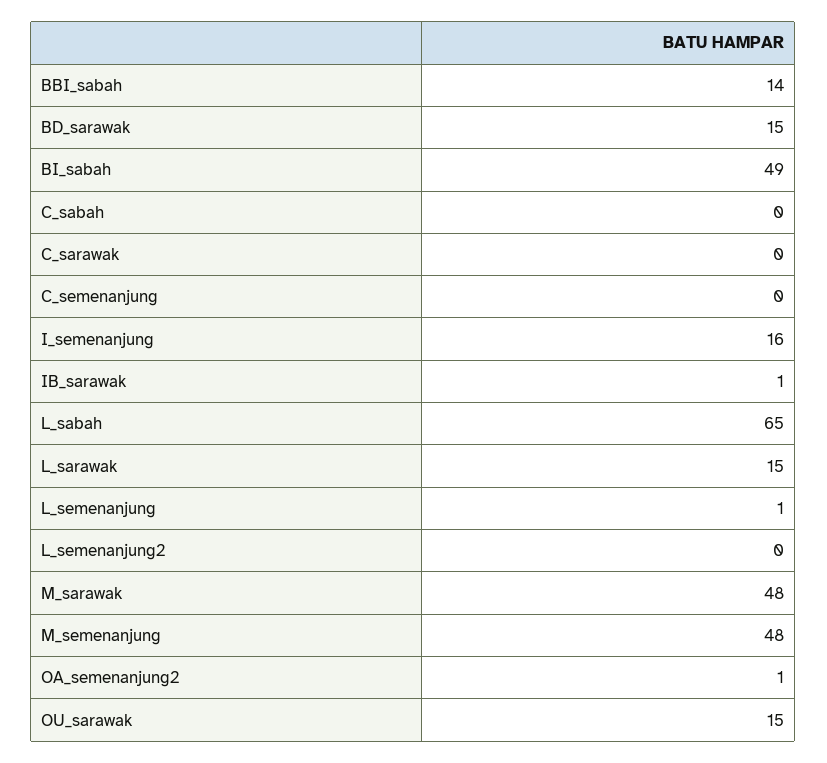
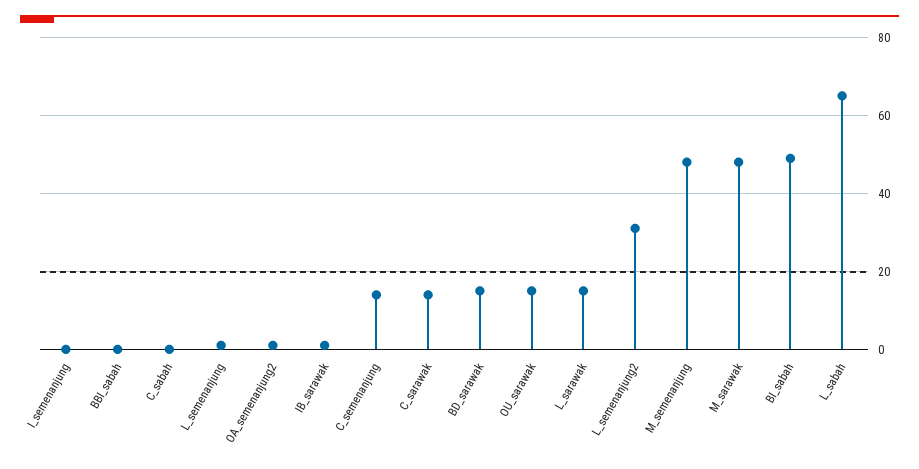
BBI_sabah: 14 -> 0
C_sarawak: 0 -> 15
C_semenanjung: 0 -> 15
I_semenanjung: 16 -> 0
L_semenanjung2: 0 -> 30

